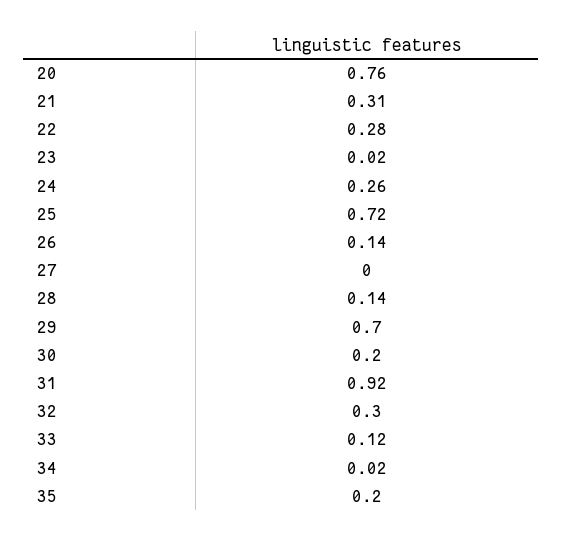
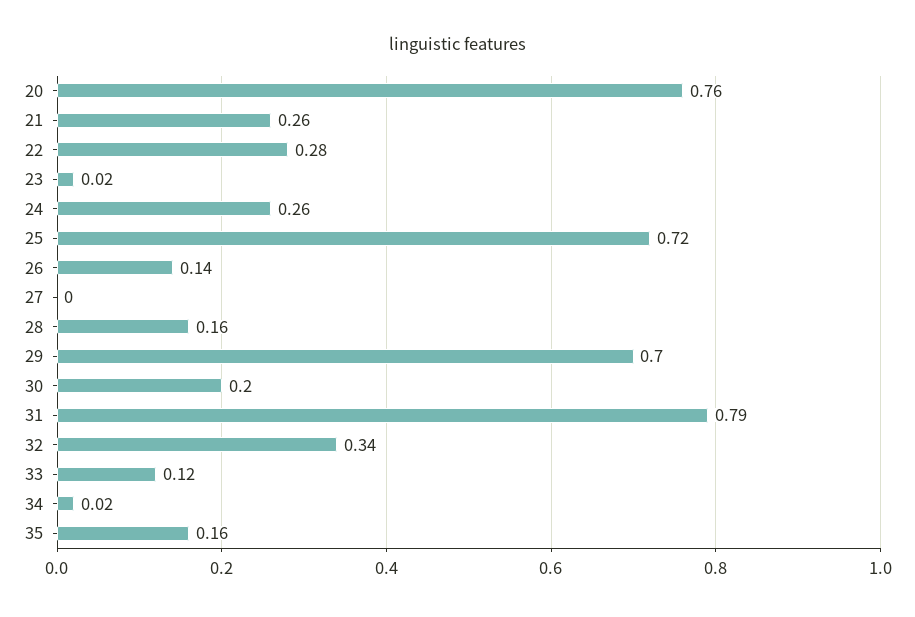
21: 0.31 -> 0.26
28: 0.14 -> 0.16
31: 0.92 -> 0.79
32: 0.3 -> 0.34
35: 0.2 -> 0.16

